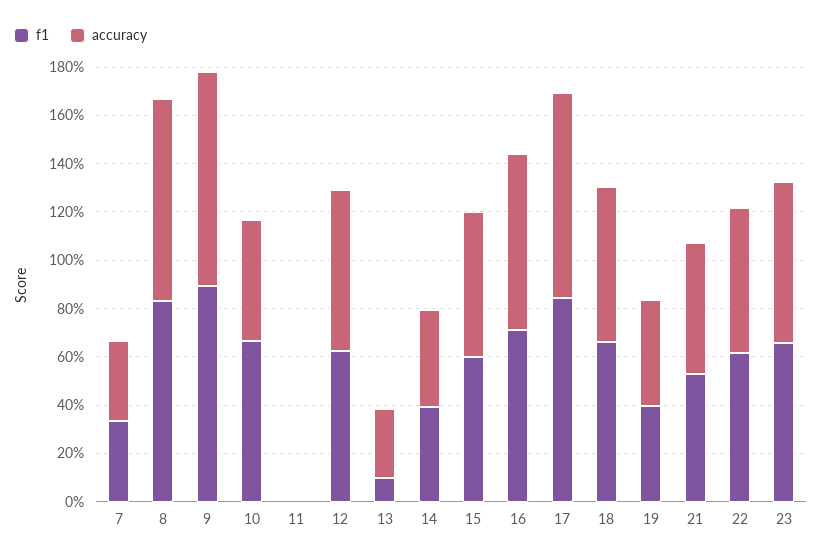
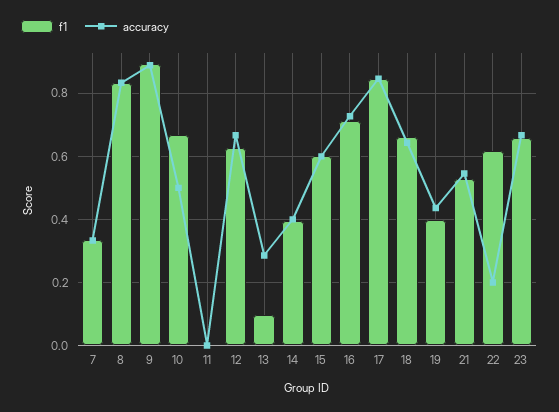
accuracy, 22: 0.6 -> 0.2

